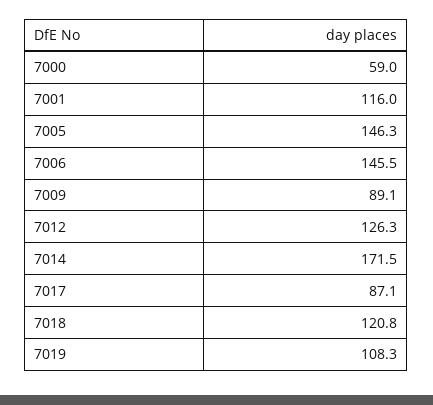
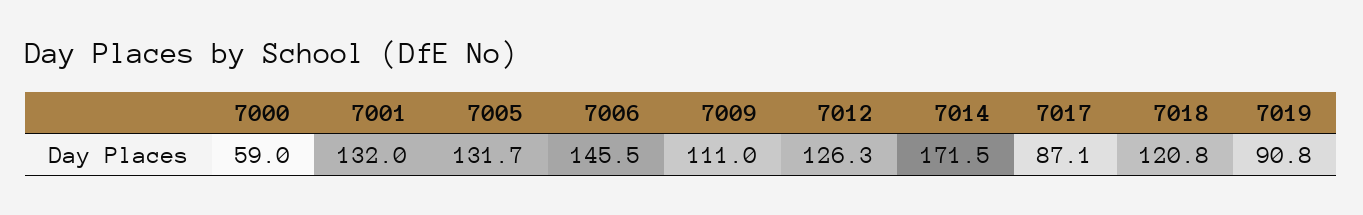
7001: 116 -> 132
7005: 146.3 -> 131.7
7009: 89.1 -> 111
7019: 108.3 -> 90.8

